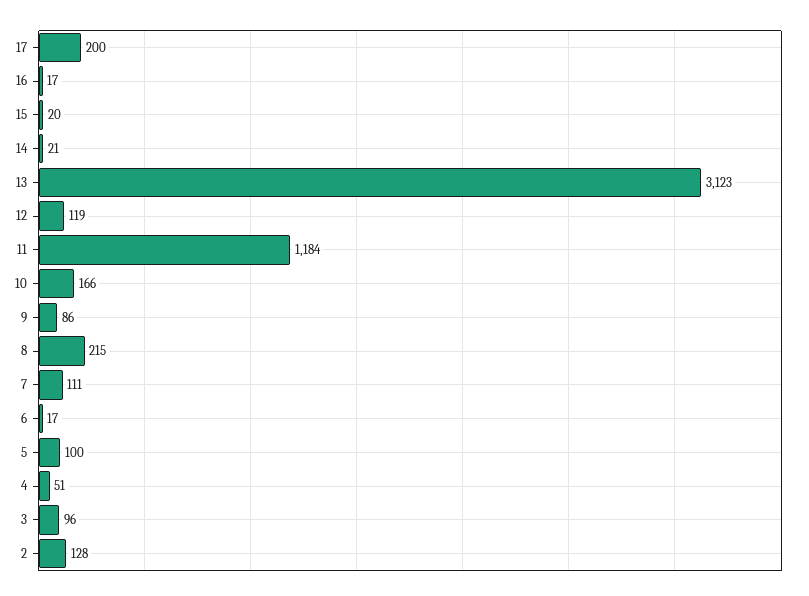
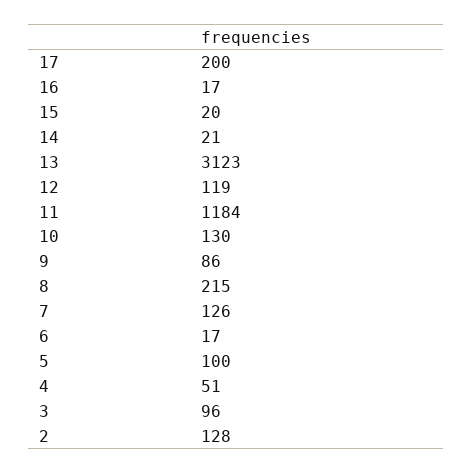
10: 166 -> 130
7: 111 -> 126

